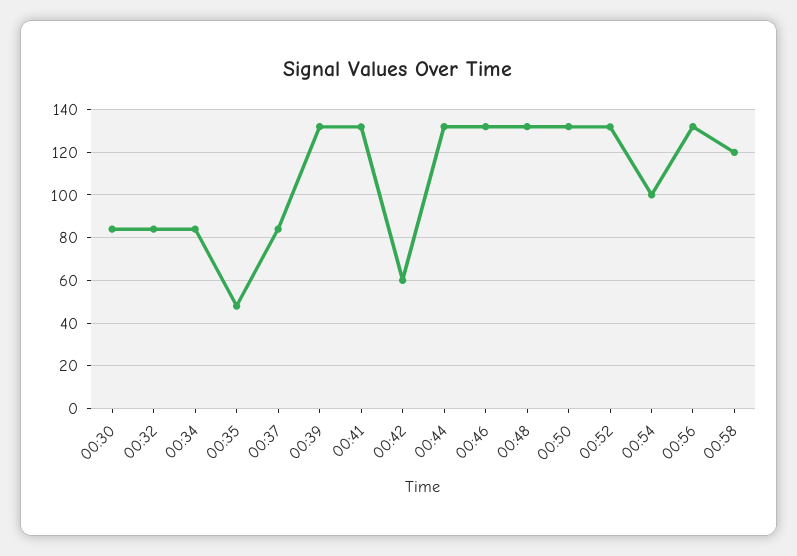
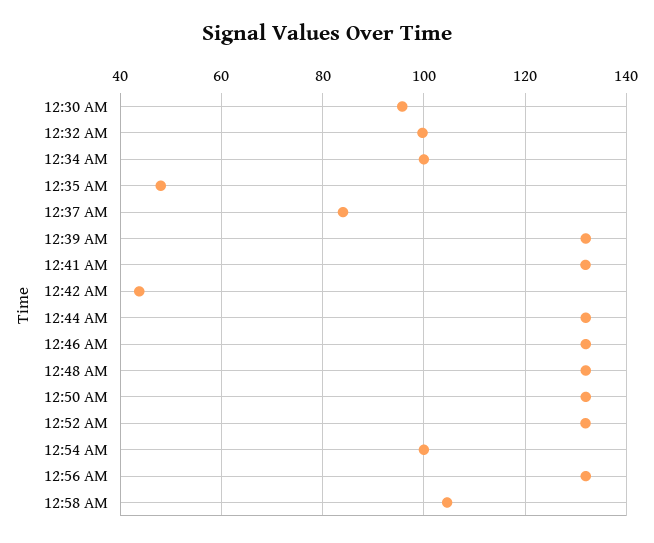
00:30: 85 -> 96
00:32: 85 -> 100
00:34: 85 -> 100
00:42: 60 -> 44
00:58: 120 -> 104

